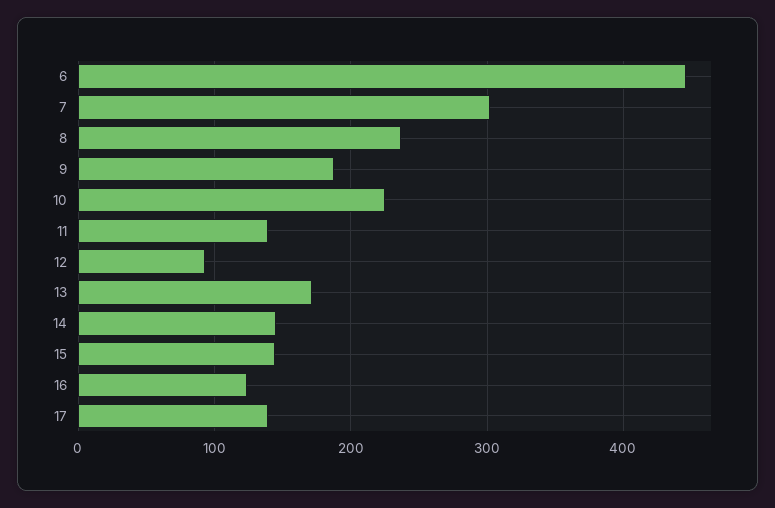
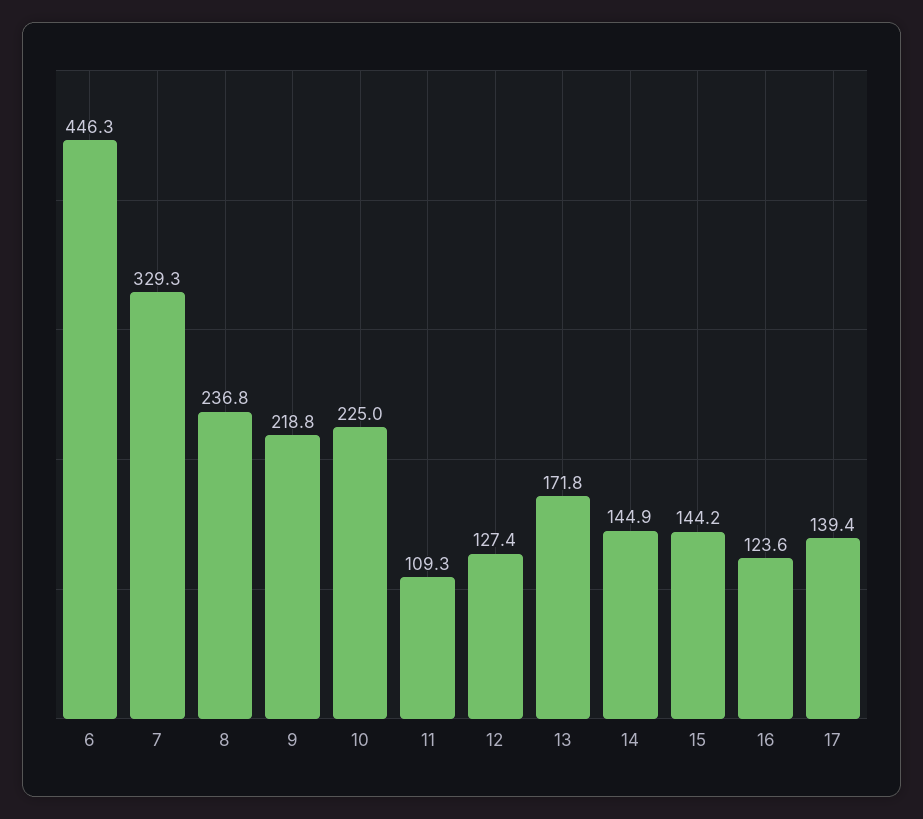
7: 300 -> 329.3
9: 190 -> 218.8
11: 140 -> 109.3
12: 90 -> 127.4

